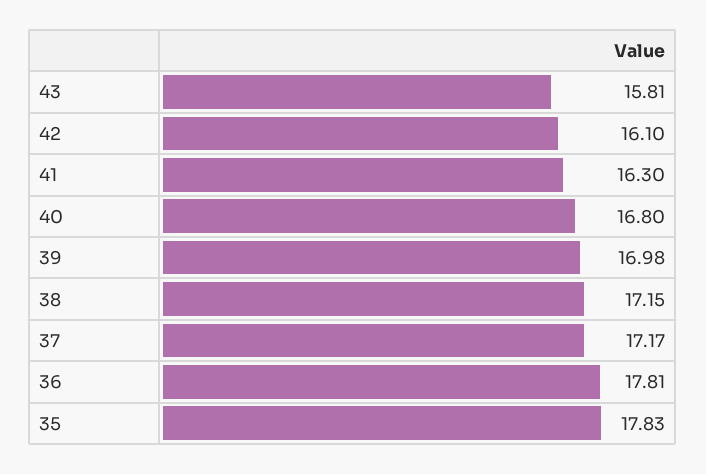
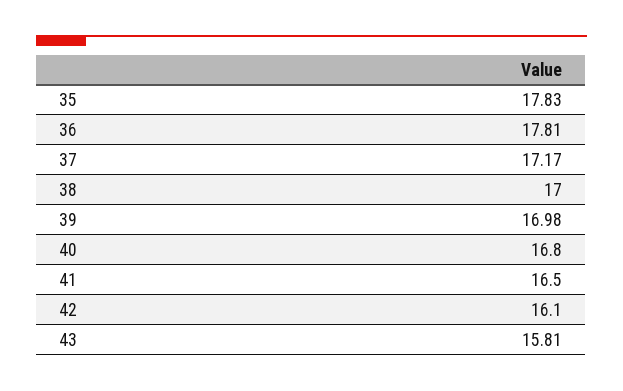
41: 16.3 -> 16.5
38: 17.15 -> 17

